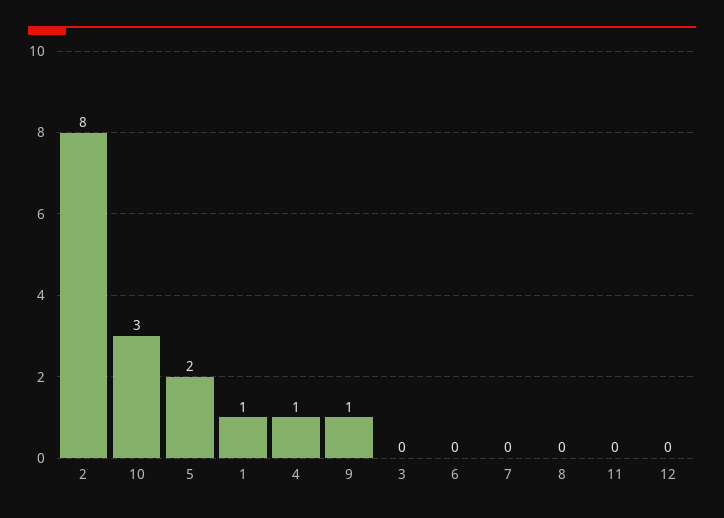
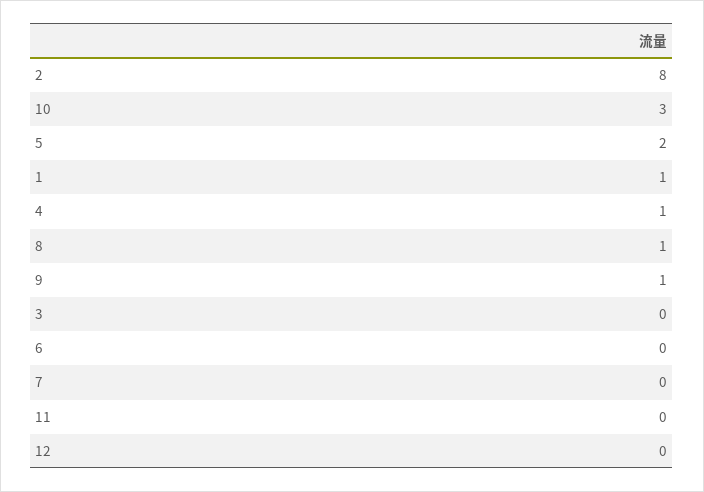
8: 0 -> 1

